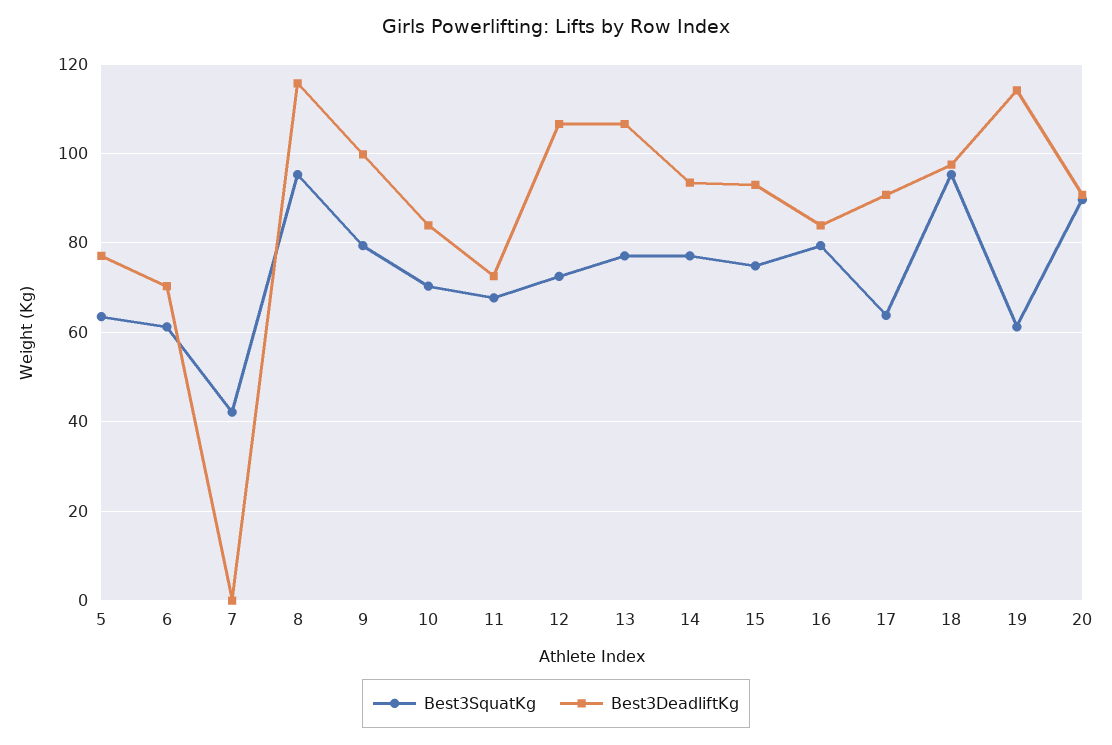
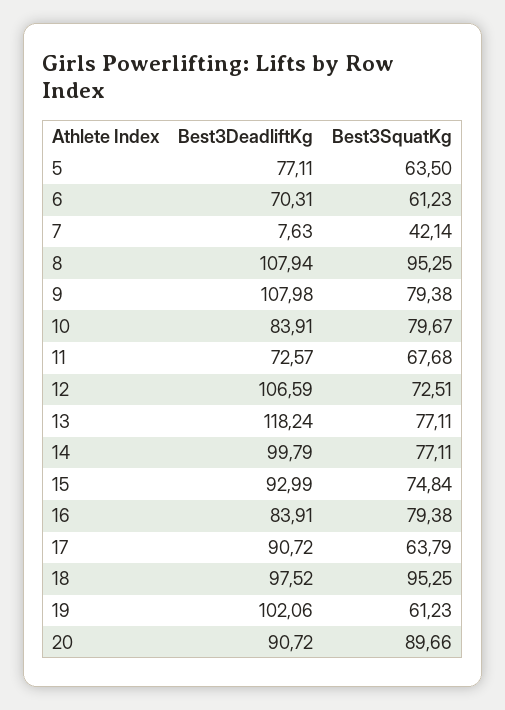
Best3DeadliftKg, 7: 0 -> 7.63
Best3DeadliftKg, 8: 116 -> 107.94
Best3DeadliftKg, 9: 100 -> 107.98
Best3SquatKg, 10: 70 -> 79.67
Best3DeadliftKg, 13: 106 -> 118.24
Best3DeadliftKg, 14: 94 -> 99.79
Best3DeadliftKg, 19: 114 -> 102.06

